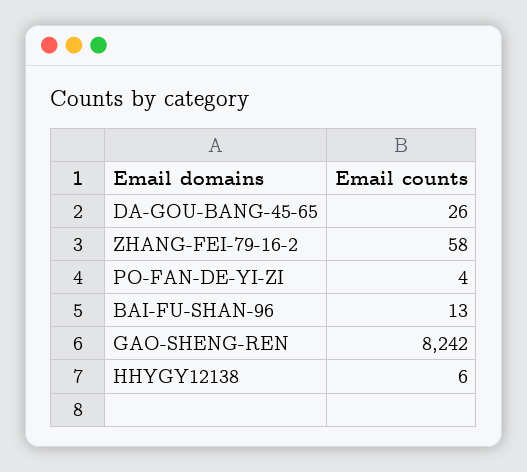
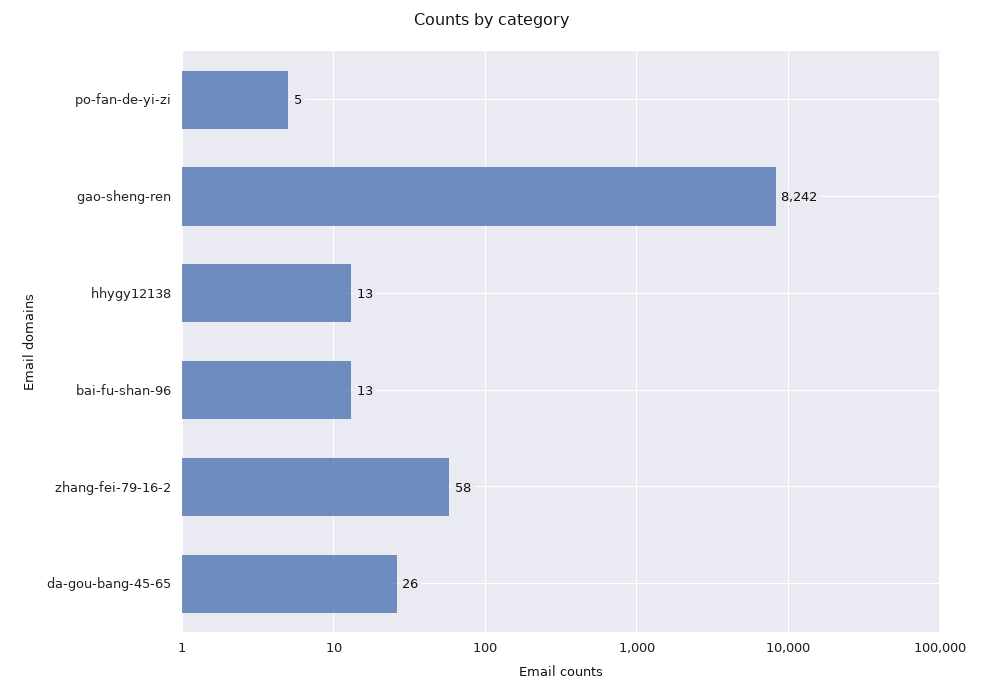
PO-FAN-DE-YI-ZI: 4 -> 5
HHYGY12138: 6 -> 13

